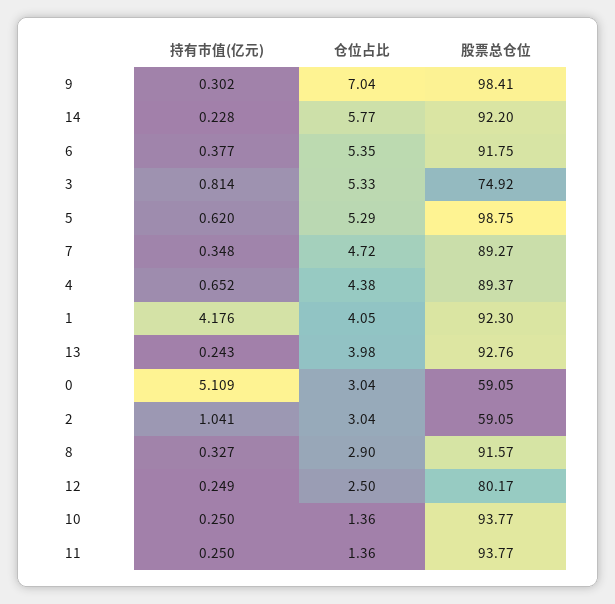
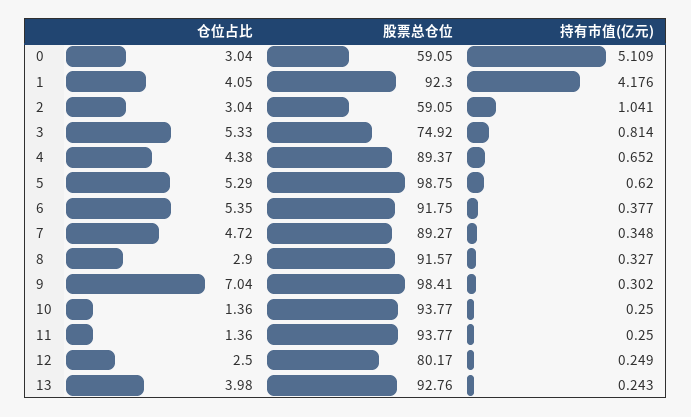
持有市值(亿元), 14: 0.228 -> none
仓位占比, 14: 5.77 -> none
股票总仓位, 14: 92.2 -> none

